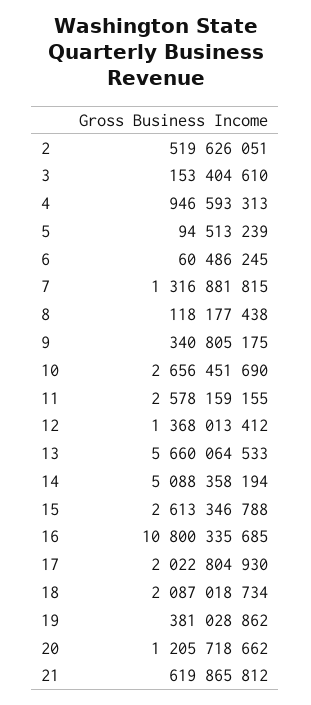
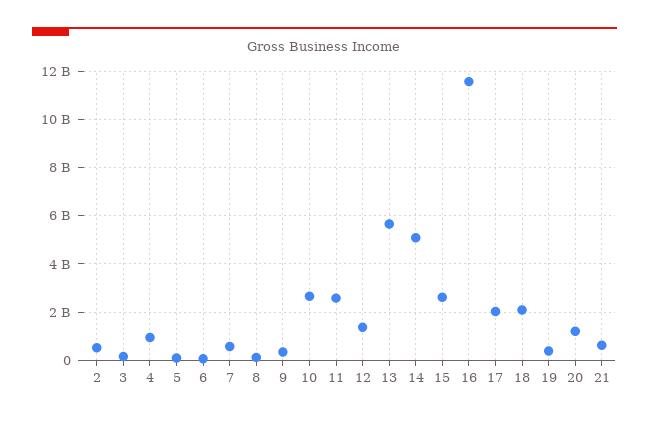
7: 1316881815 -> 500000000
16: 10800335685 -> 11500000000

